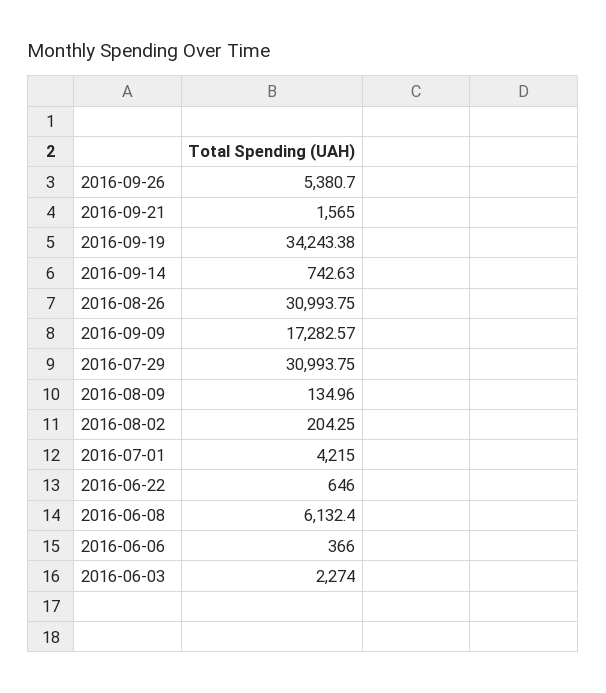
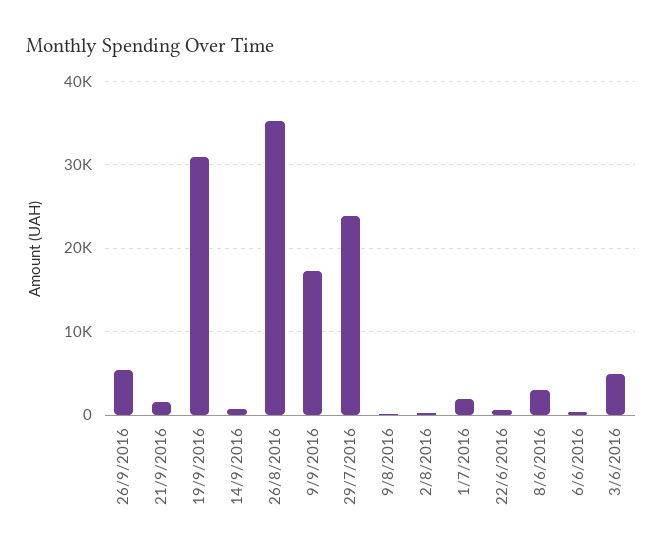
2016-09-19: 34243.38 -> 31000
2016-08-26: 30993.75 -> 35000
2016-07-29: 30993.75 -> 24000
2016-07-01: 4215 -> 2000
2016-06-08: 6132.4 -> 3000
2016-06-03: 2274 -> 5000

